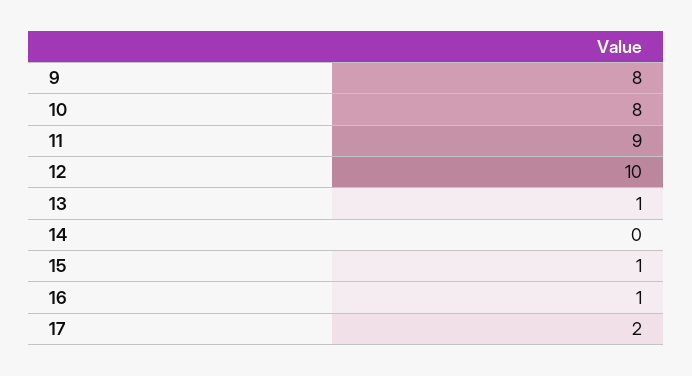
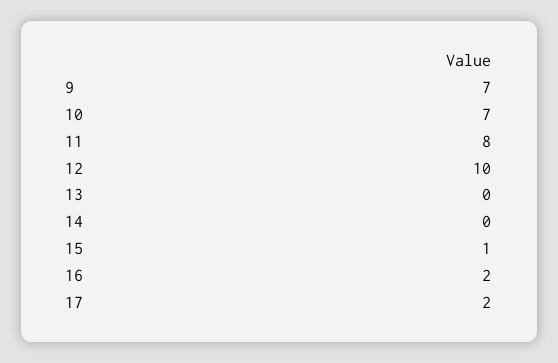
9: 8 -> 7
10: 8 -> 7
11: 9 -> 8
13: 1 -> 0
16: 1 -> 2

